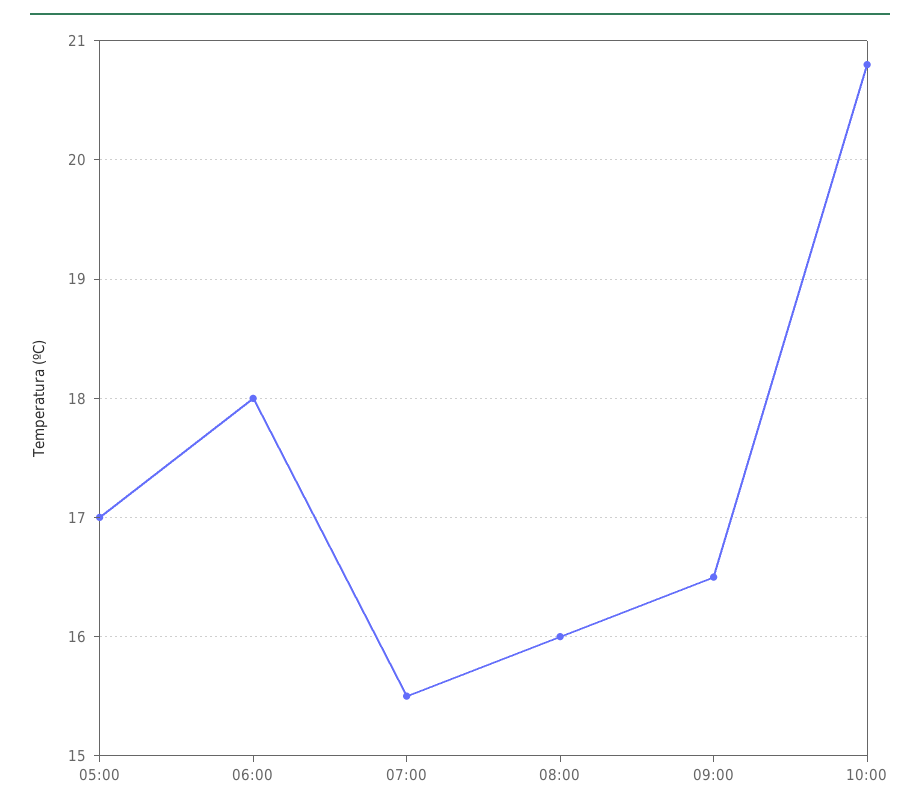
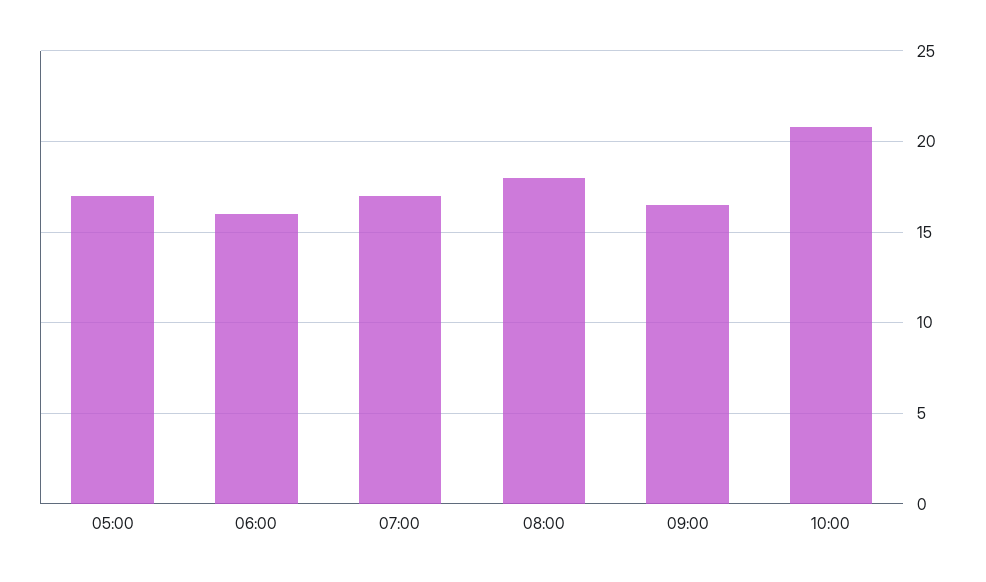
06:00: 18 -> 16
07:00: 15.5 -> 17
08:00: 16 -> 18

